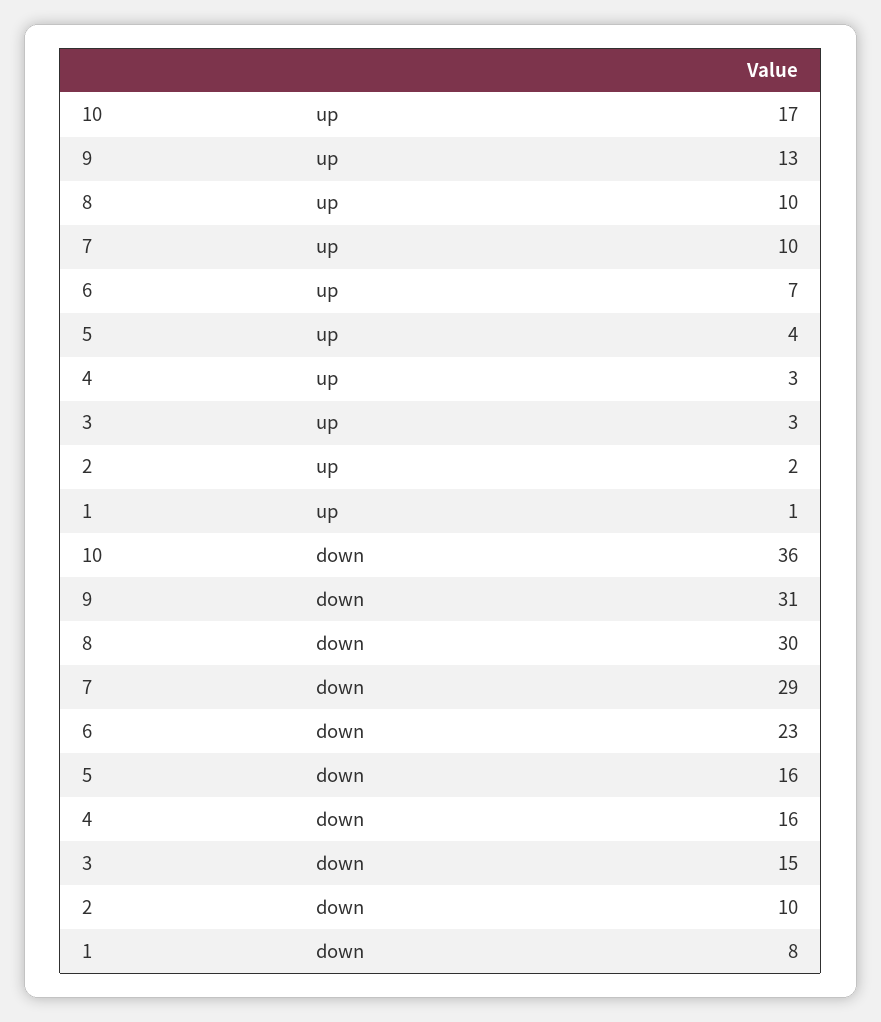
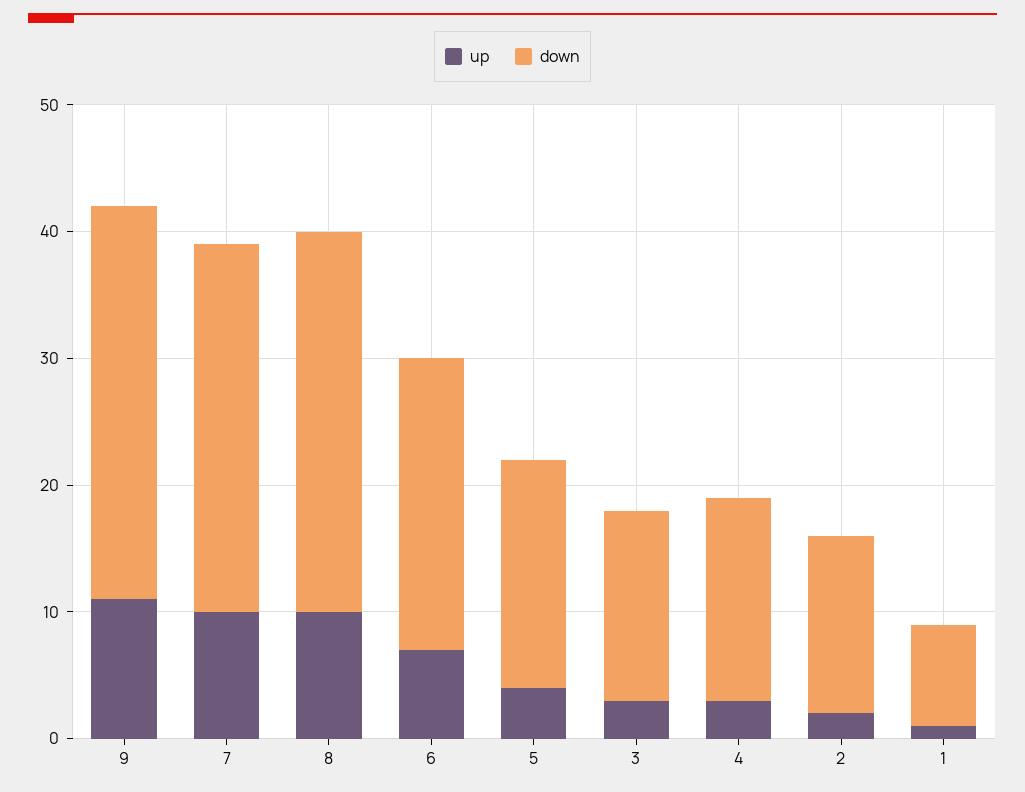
up, 10: 17 -> none
up, 9: 13 -> 11
down, 10: 36 -> none
down, 5: 16 -> 18
down, 2: 10 -> 14

